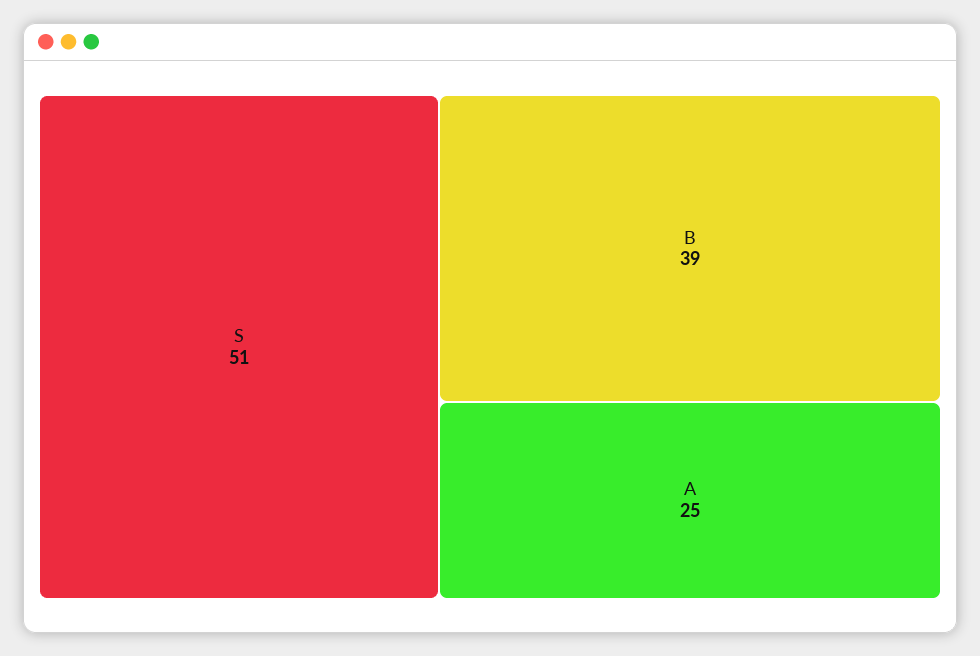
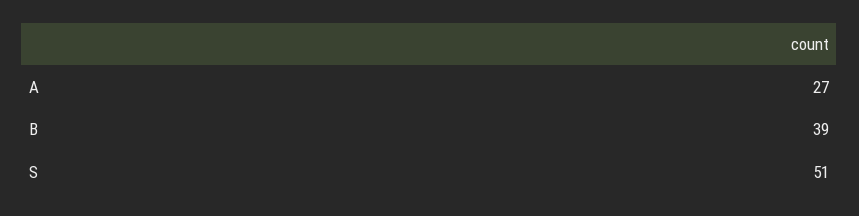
A: 25 -> 27

